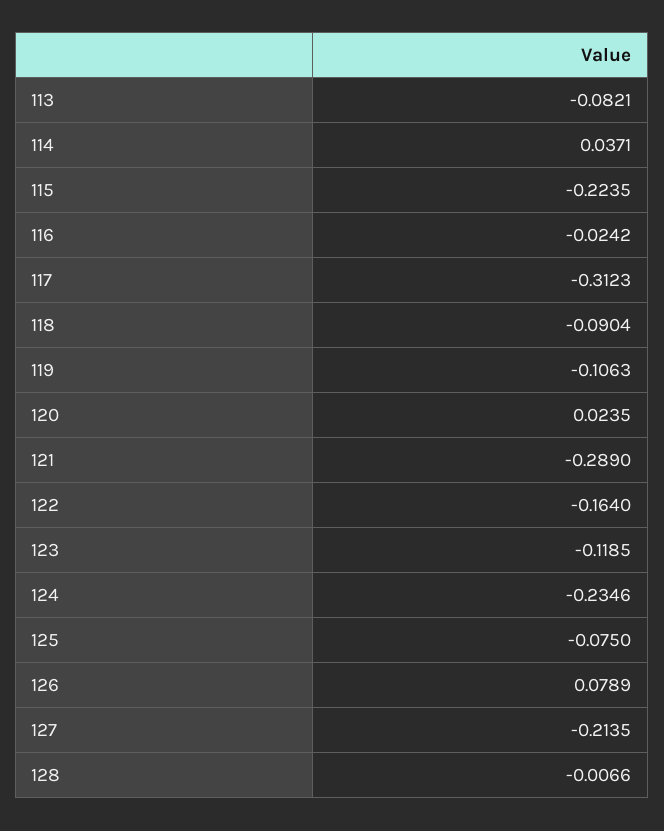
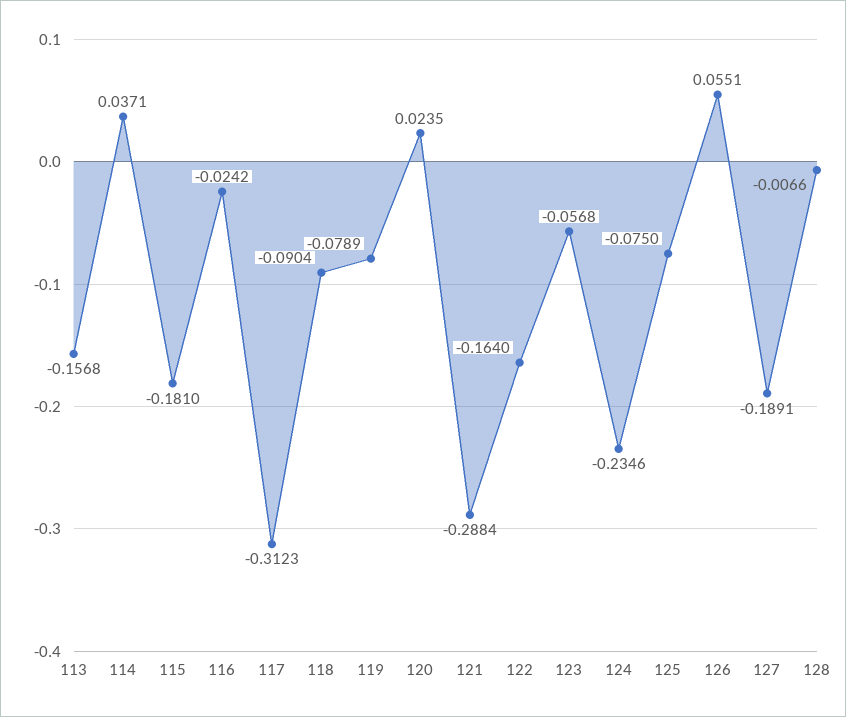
113: -0.0821 -> -0.1568
115: -0.2235 -> -0.181
119: -0.1063 -> -0.0789
121: -0.289 -> -0.2884
123: -0.1185 -> -0.0568
126: 0.0789 -> 0.0551
127: -0.2135 -> -0.1891

